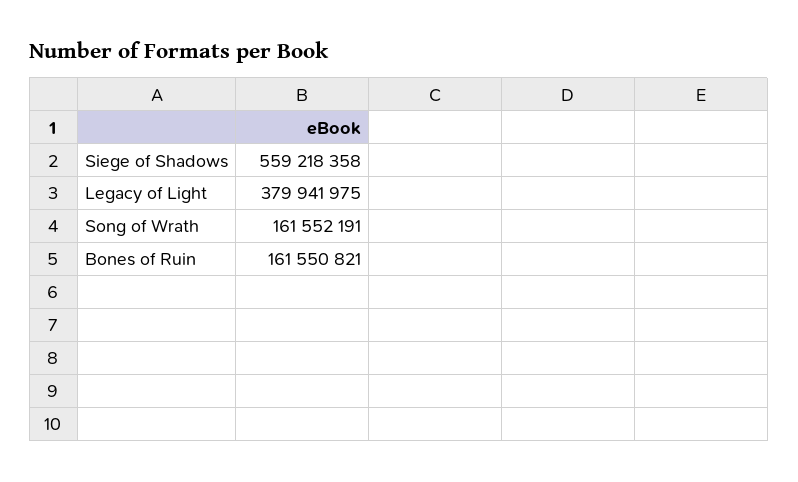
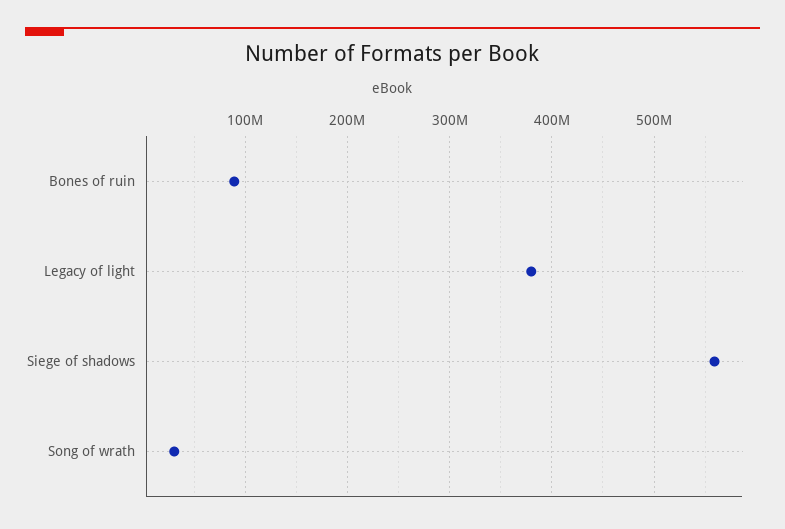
Song of Wrath: 161552191 -> 30000000
Bones of Ruin: 161550821 -> 90000000

